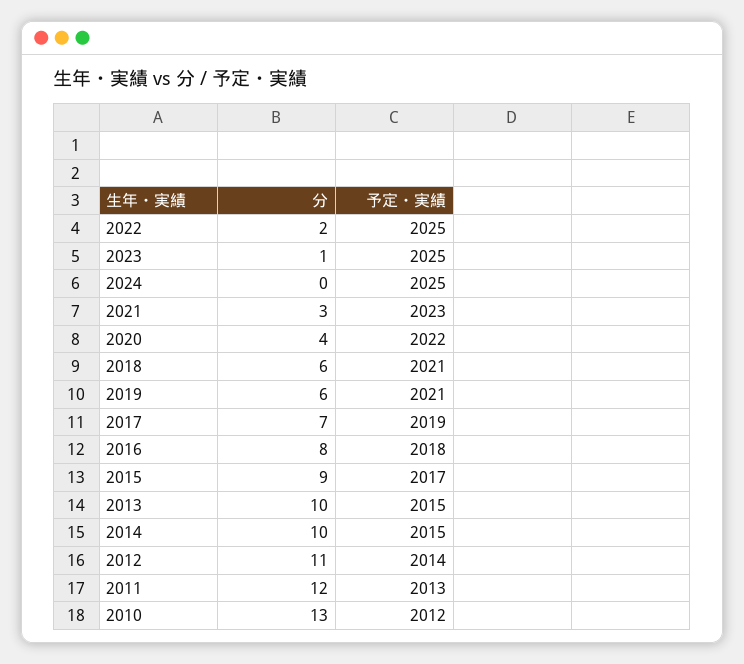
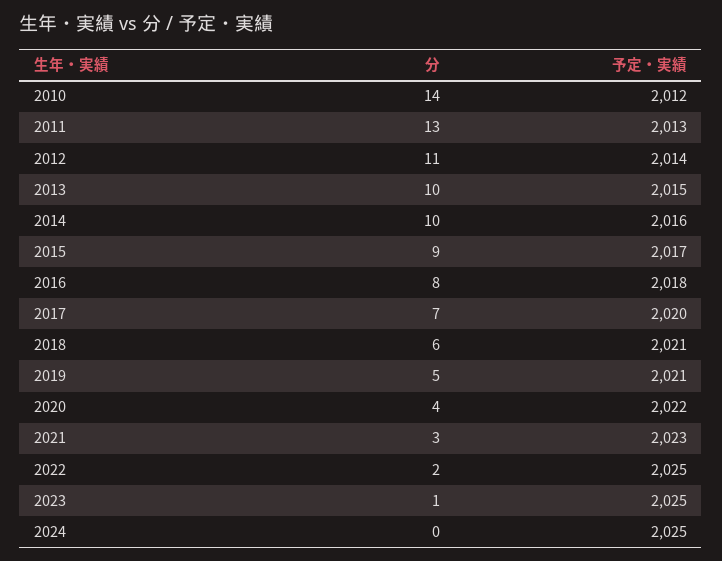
分, 2019: 6 -> 5
予定・実績, 2017: 2019 -> 2020
予定・実績, 2014: 2015 -> 2016
分, 2011: 12 -> 13
分, 2010: 13 -> 14

